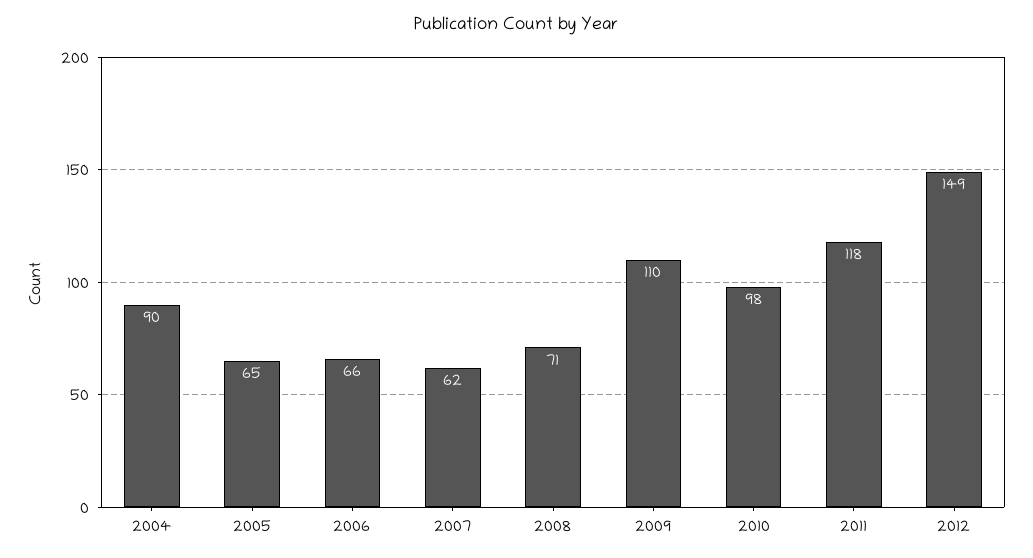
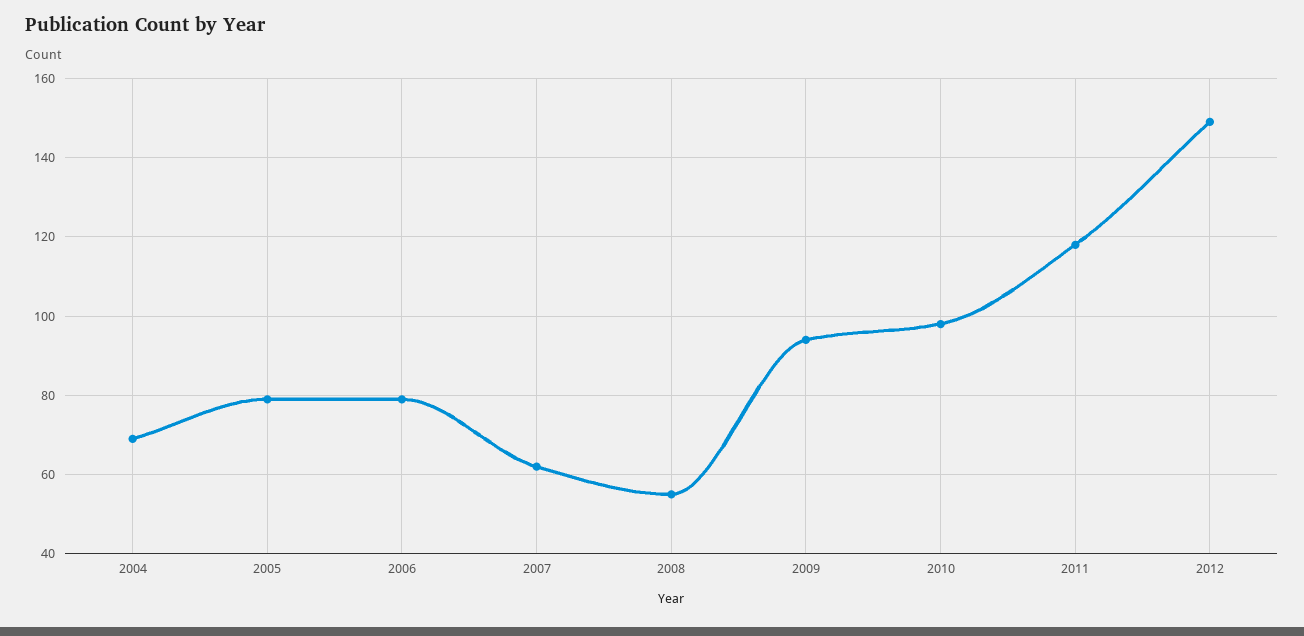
2004: 90 -> 70
2005: 65 -> 80
2006: 66 -> 80
2008: 71 -> 55
2009: 110 -> 95

